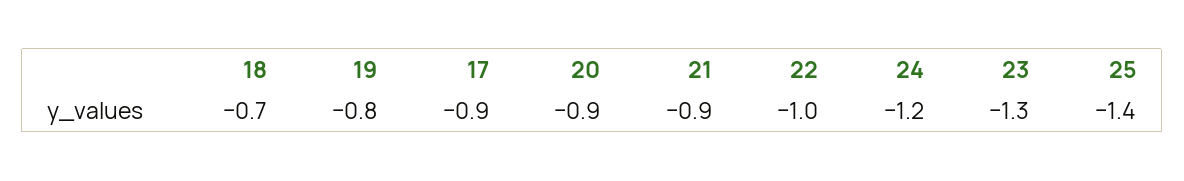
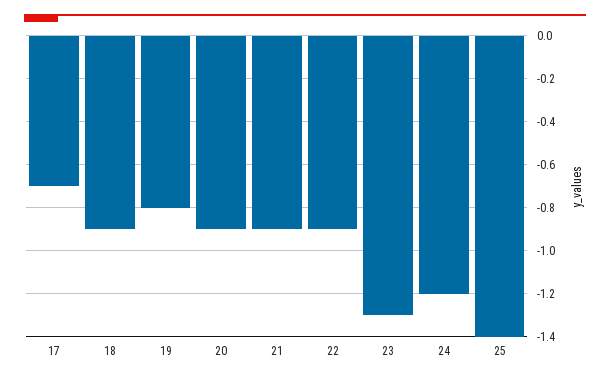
18: -0.7 -> -0.9
17: -0.9 -> -0.7
22: -1 -> -0.9

